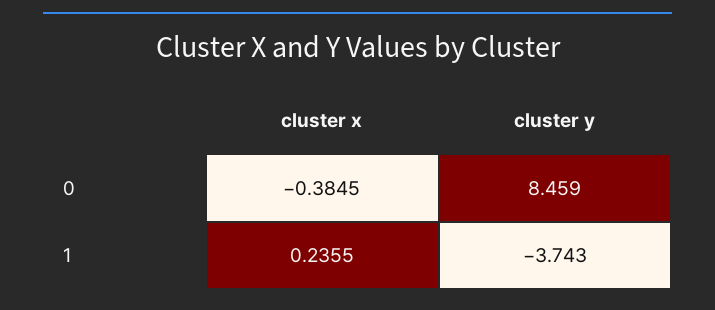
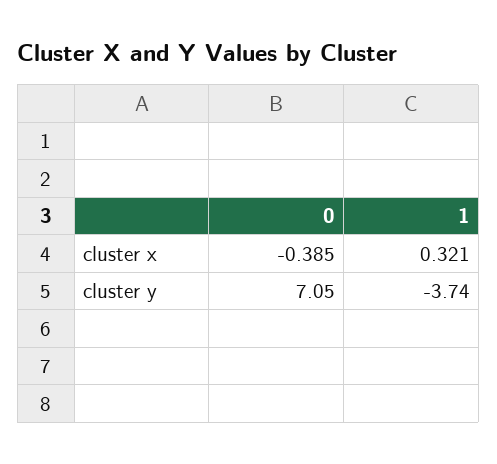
cluster y, 0: 8.459 -> 7.05
cluster x, 1: 0.2355 -> 0.321

